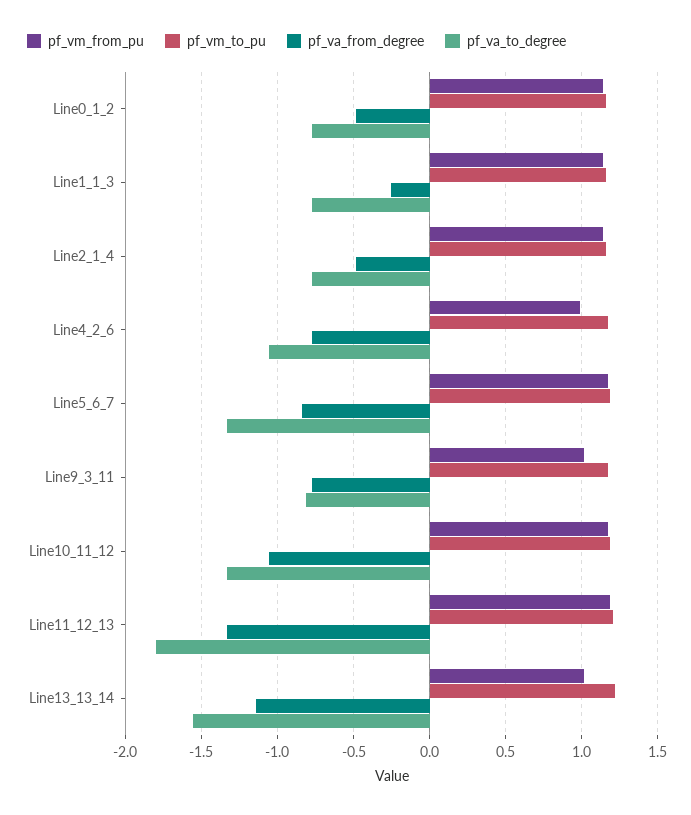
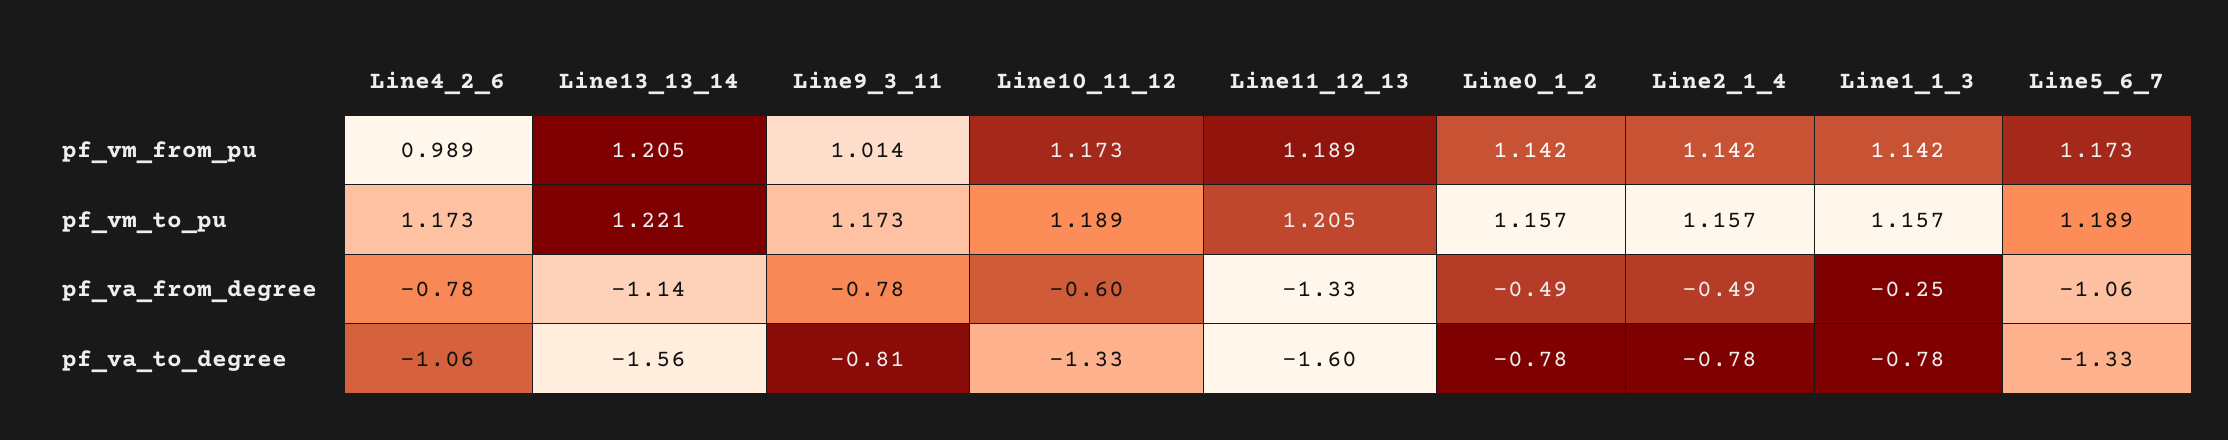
pf_va_from_degree, Line5_6_7: -0.85 -> -1.06
pf_va_from_degree, Line10_11_12: -1.05 -> -0.6
pf_va_to_degree, Line11_12_13: -1.8 -> -1.6
pf_vm_from_pu, Line13_13_14: 1 -> 1.205

